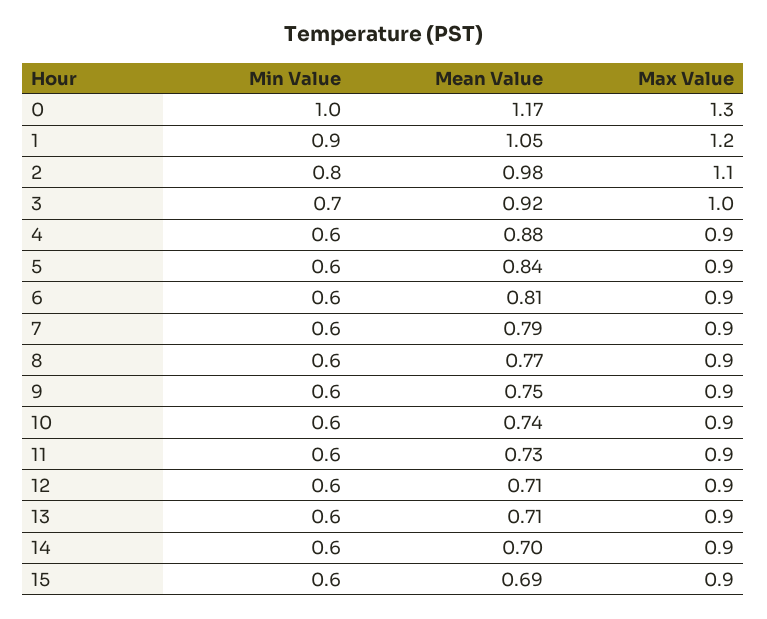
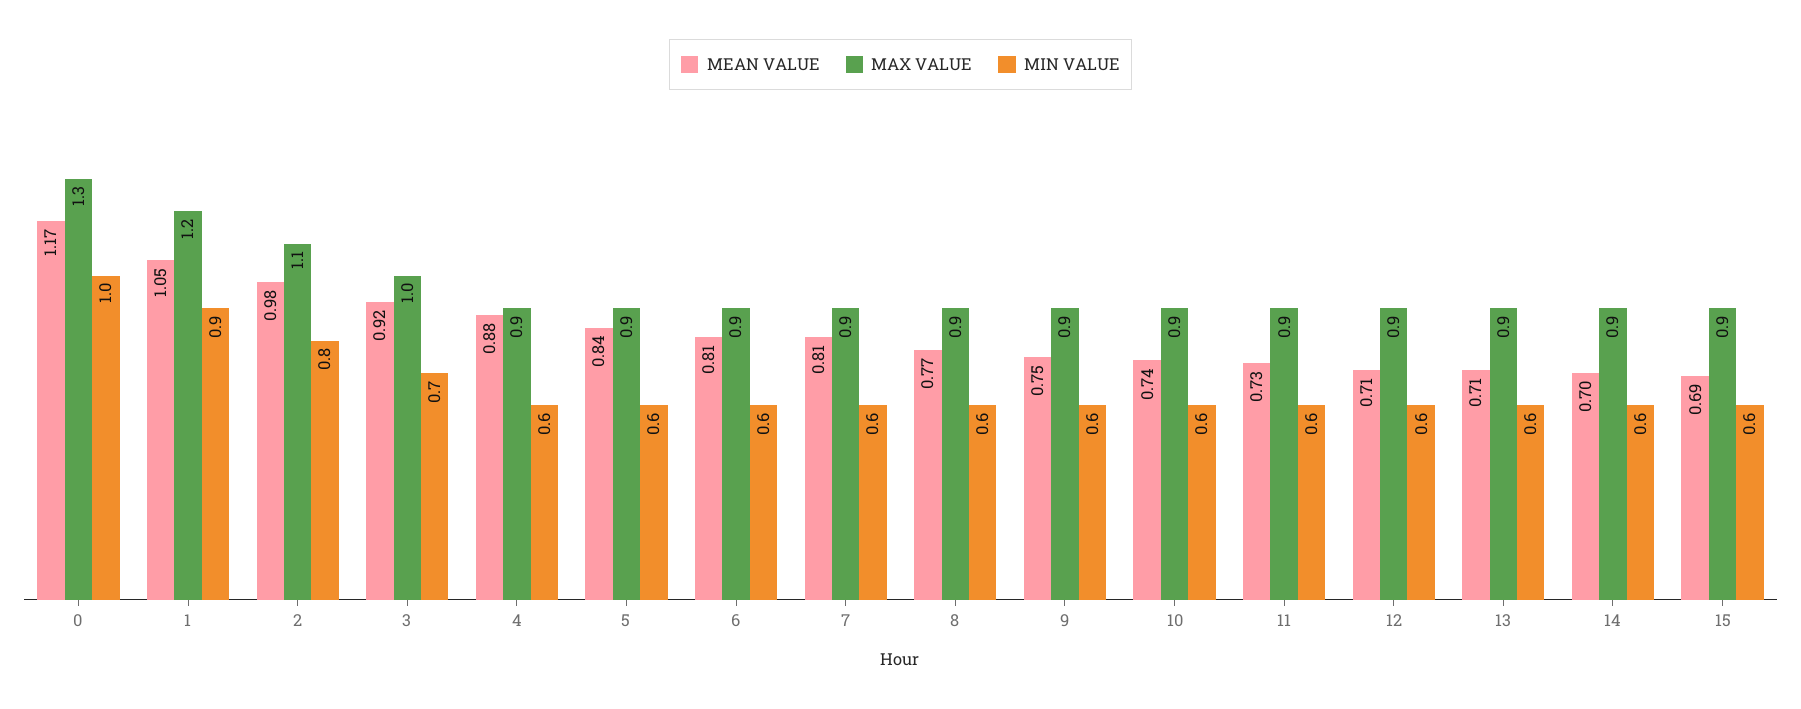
Mean Value, 7: 0.79 -> 0.81

